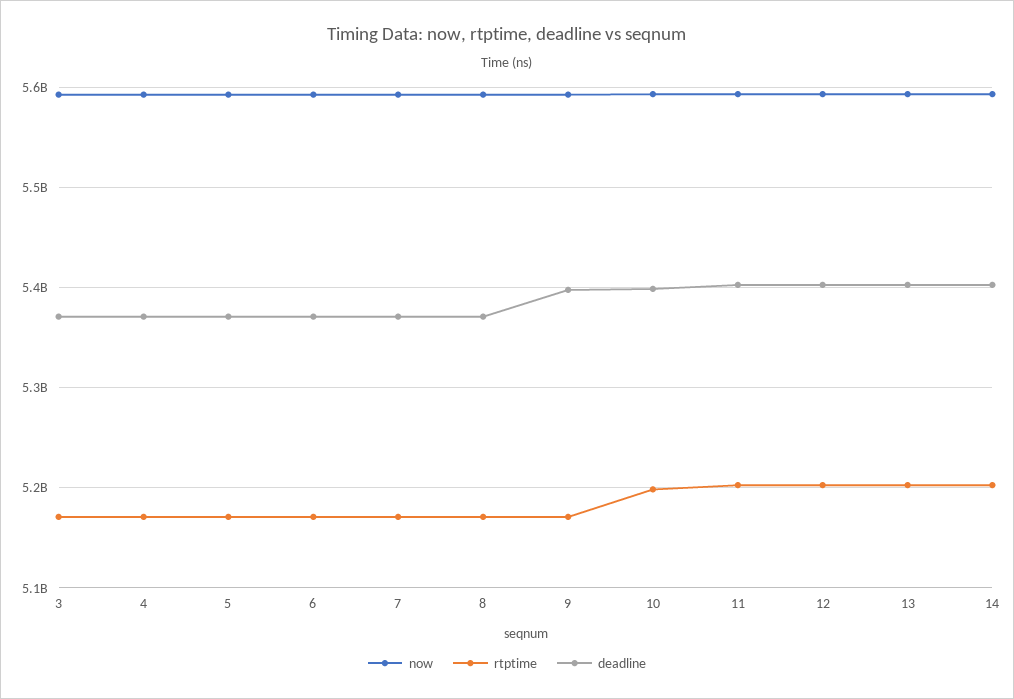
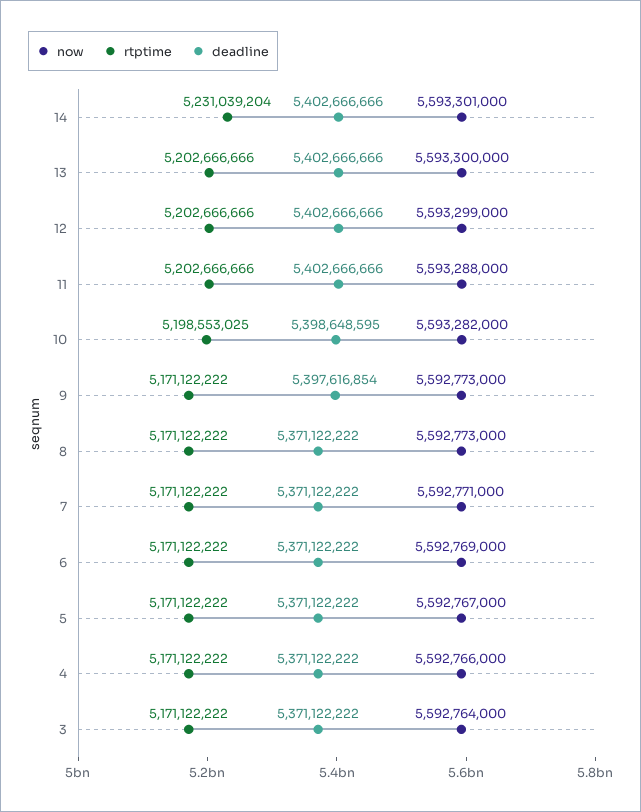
rtptime, 14: 5200000000 -> 5231039204

